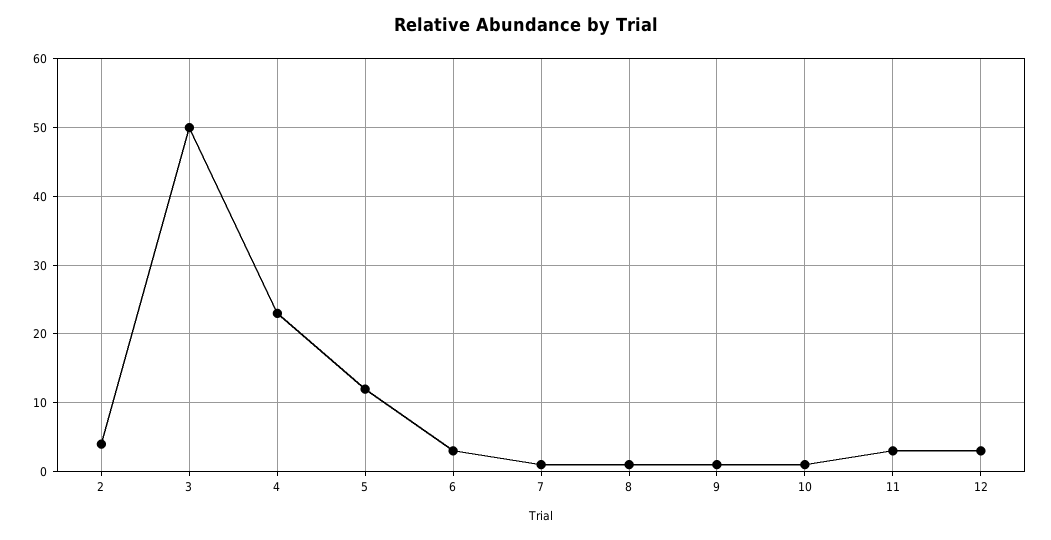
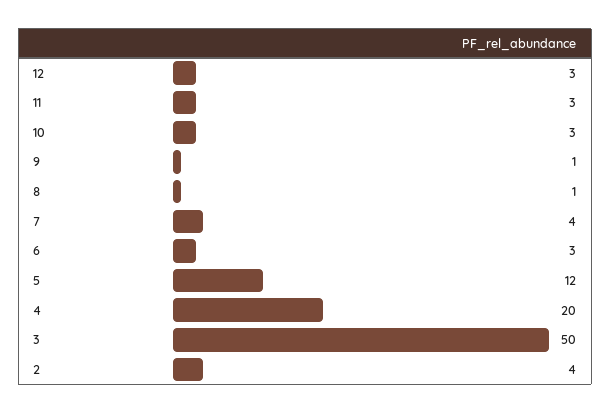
4: 23 -> 20
7: 1 -> 4
10: 1 -> 3

